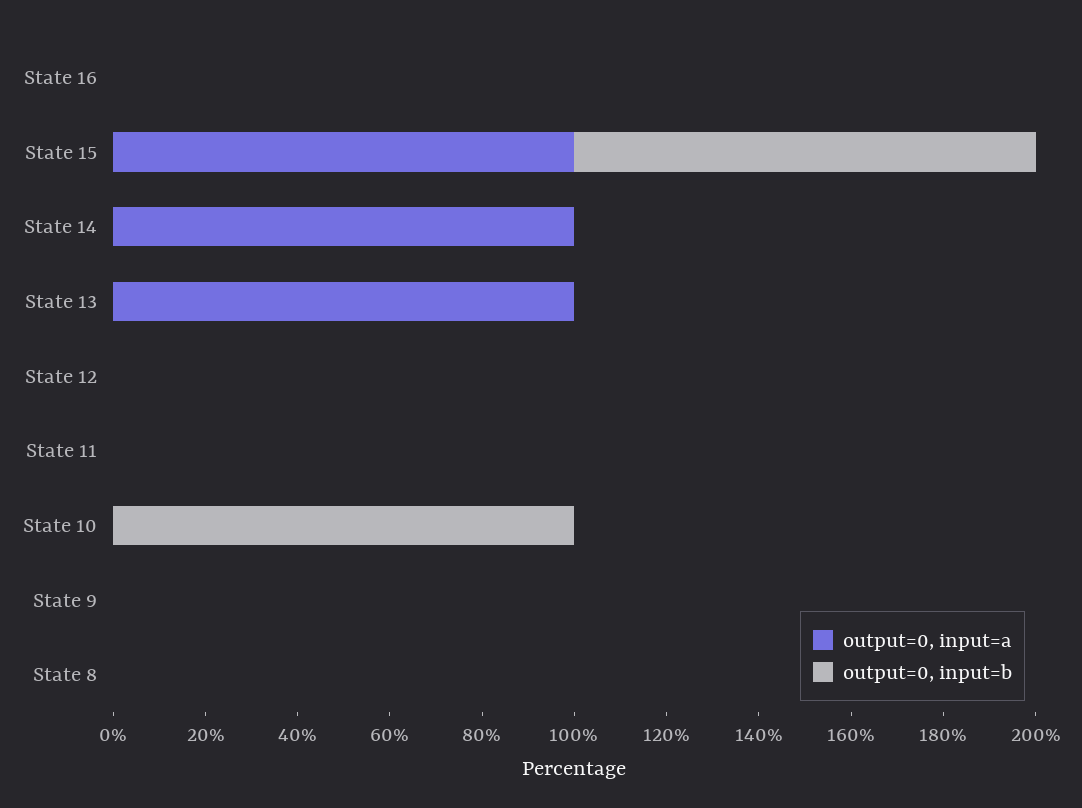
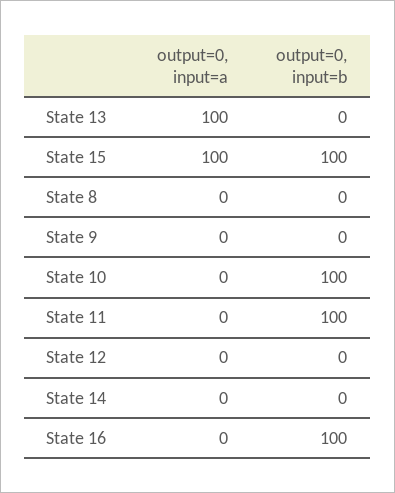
output=0, input=b, State 16: 0 -> 100
output=0, input=a, State 14: 100 -> 0
output=0, input=b, State 11: 0 -> 100

